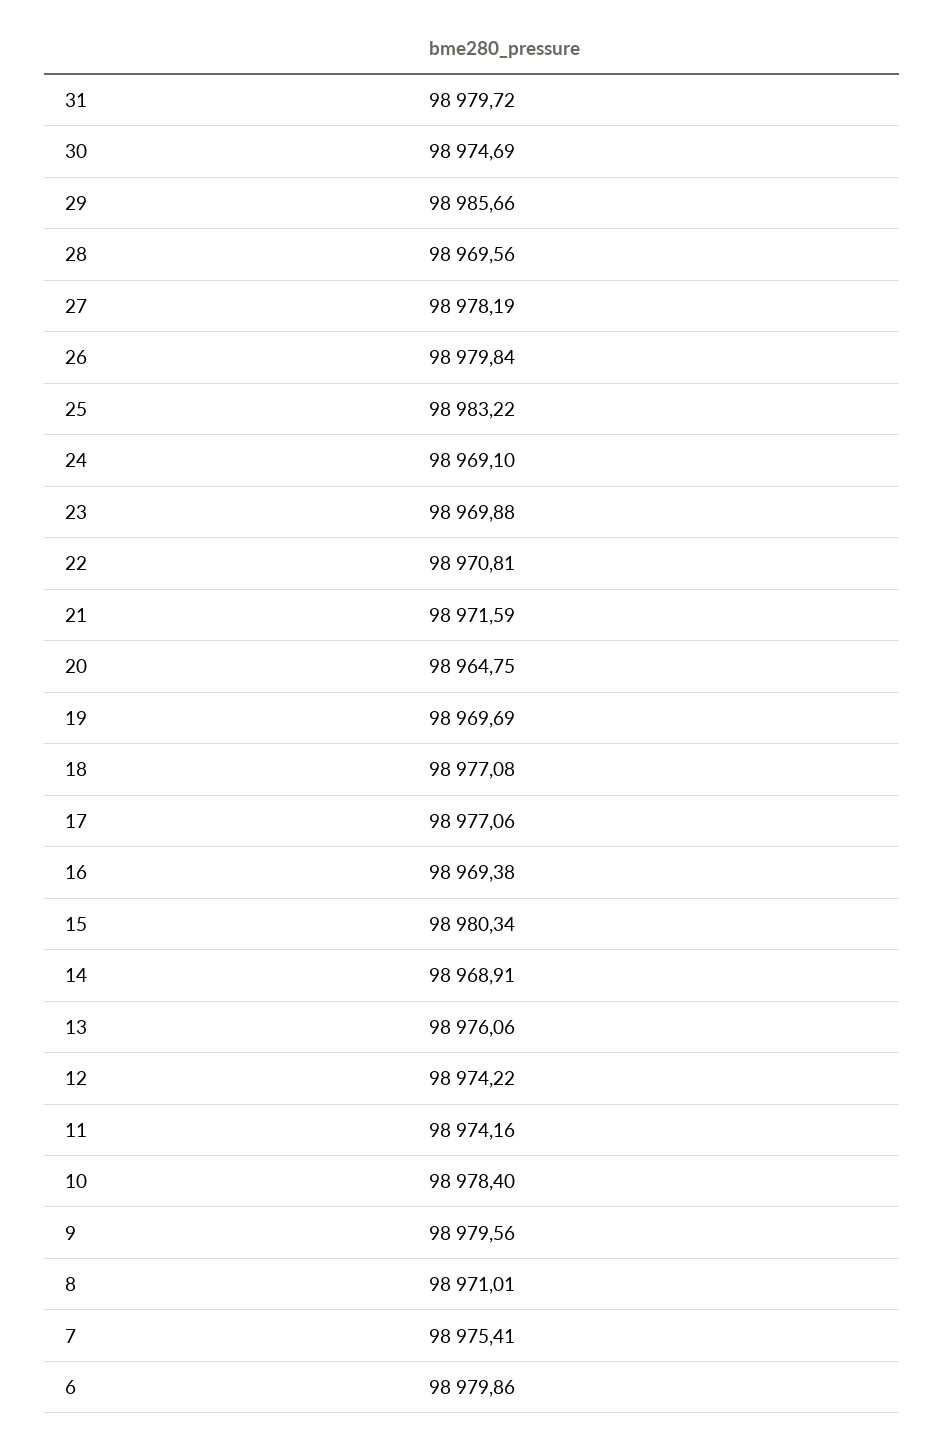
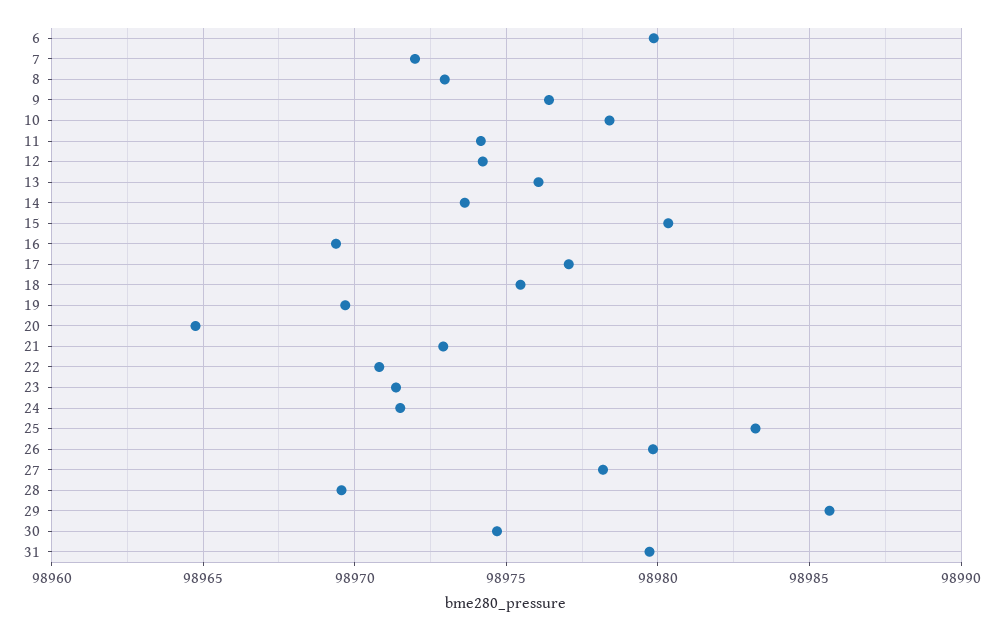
24: 98969.1 -> 98971.5
23: 98969.88 -> 98971.5
21: 98971.59 -> 98973
18: 98977.08 -> 98975.5
14: 98968.91 -> 98973.5
9: 98979.56 -> 98976.5
8: 98971.01 -> 98973
7: 98975.41 -> 98972

